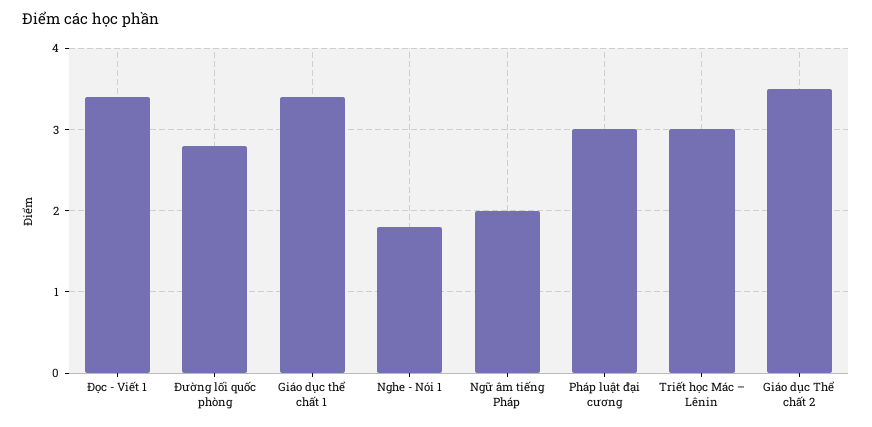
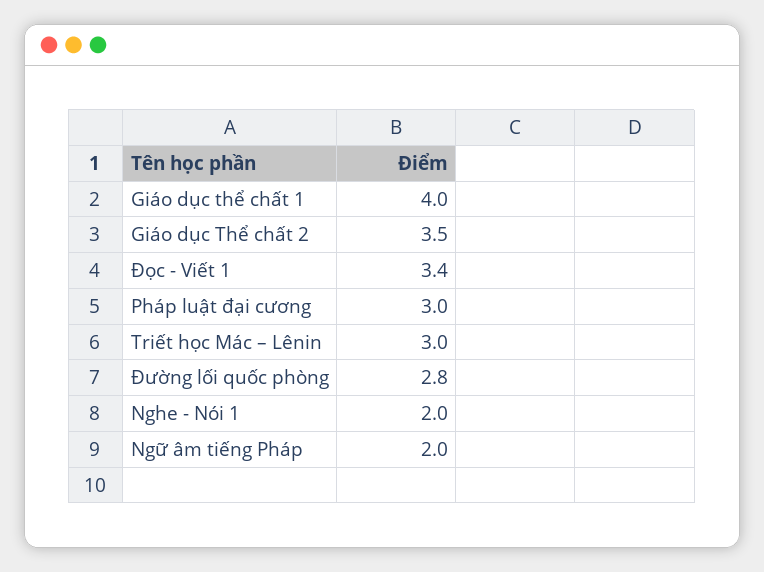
Giáo dục thể chất 1: 3.4 -> 4
Nghe - Nói 1: 1.8 -> 2

